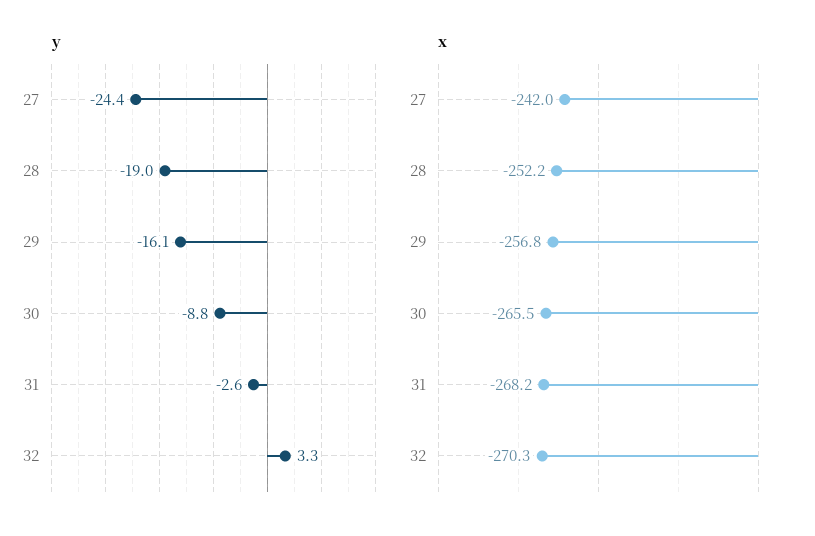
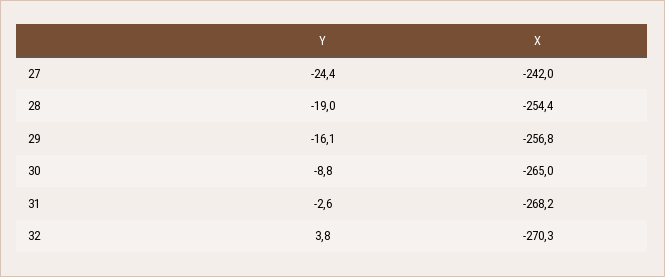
y, 32: 3.3 -> 3.8
x, 28: -252.2 -> -254.4
x, 30: -265.5 -> -265

